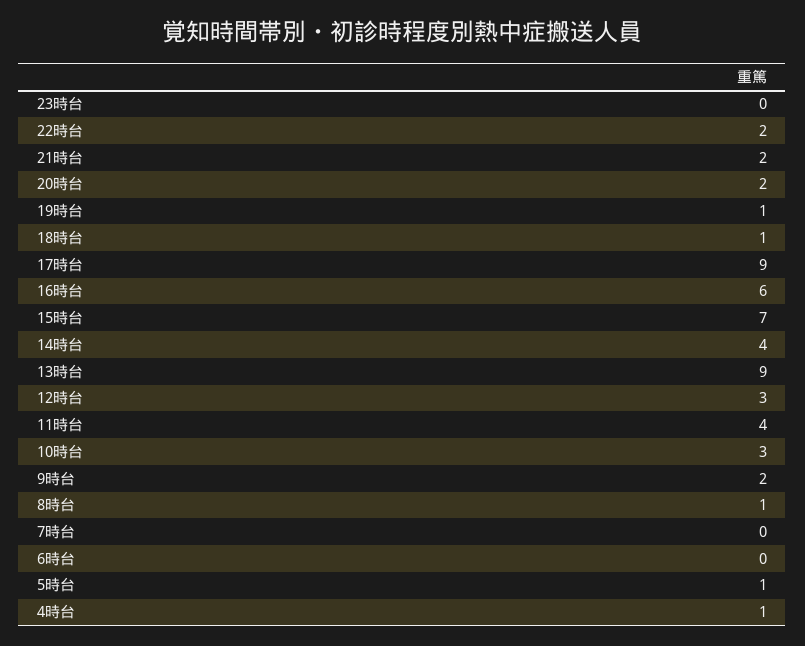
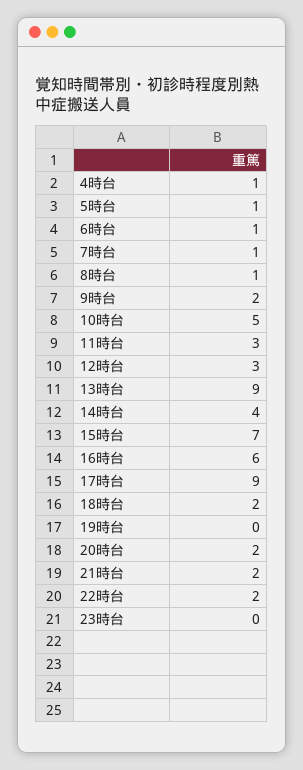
19時台: 1 -> 0
18時台: 1 -> 2
11時台: 4 -> 3
10時台: 3 -> 5
7時台: 0 -> 1
6時台: 0 -> 1

